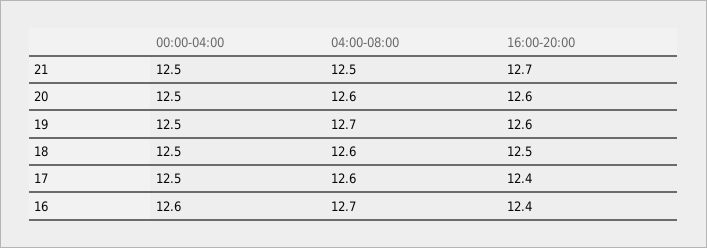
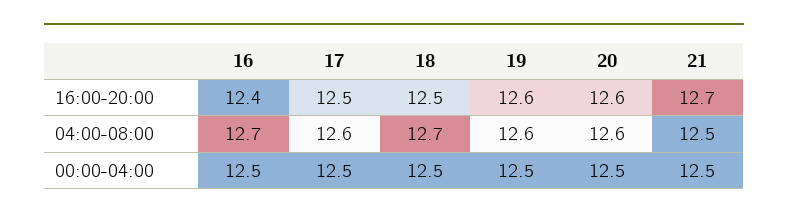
04:00-08:00, 19: 12.7 -> 12.6
04:00-08:00, 18: 12.6 -> 12.7
16:00-20:00, 17: 12.4 -> 12.5
00:00-04:00, 16: 12.6 -> 12.5

